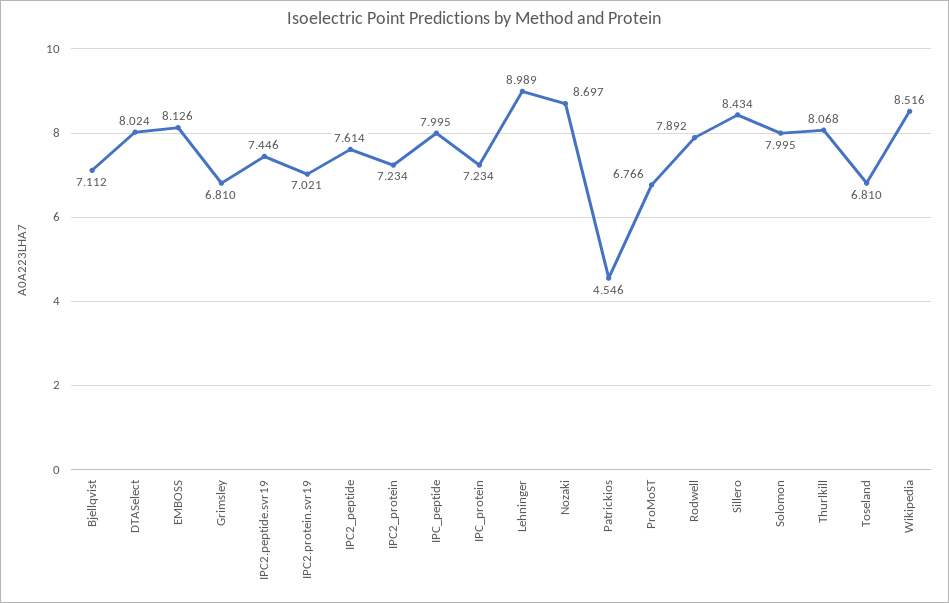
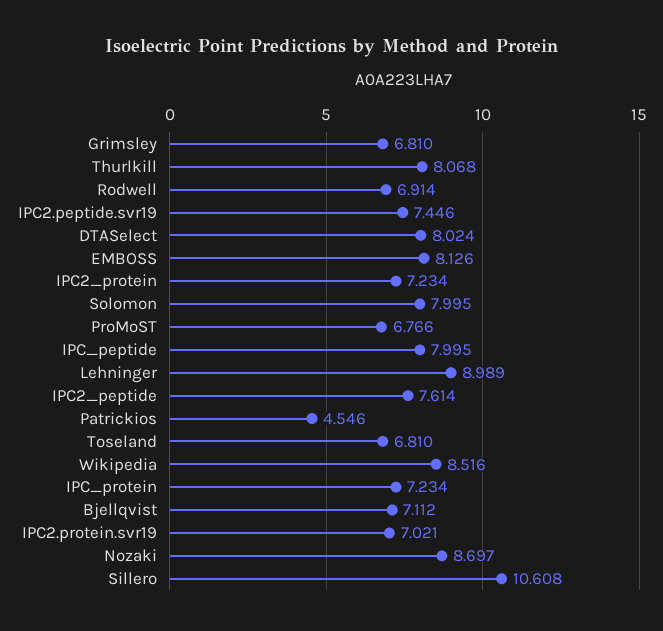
Rodwell: 7.892 -> 6.914
Sillero: 8.434 -> 10.608

